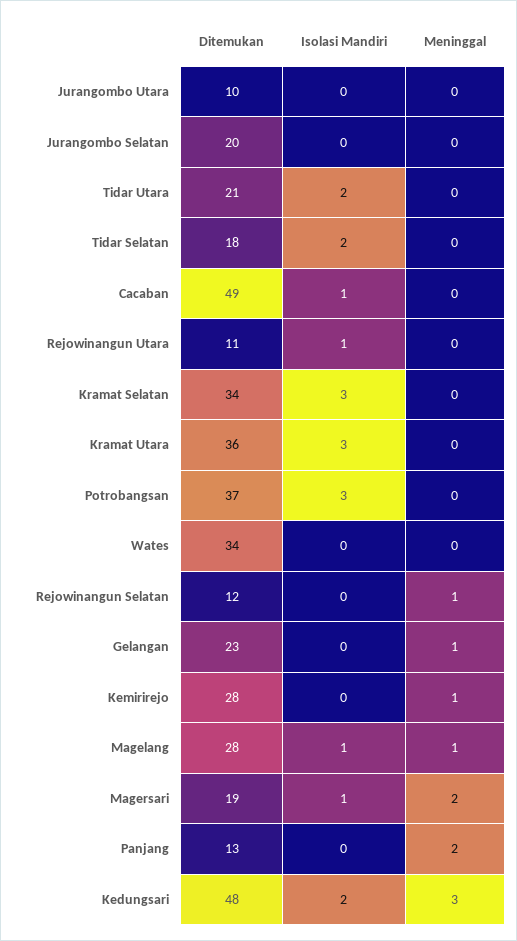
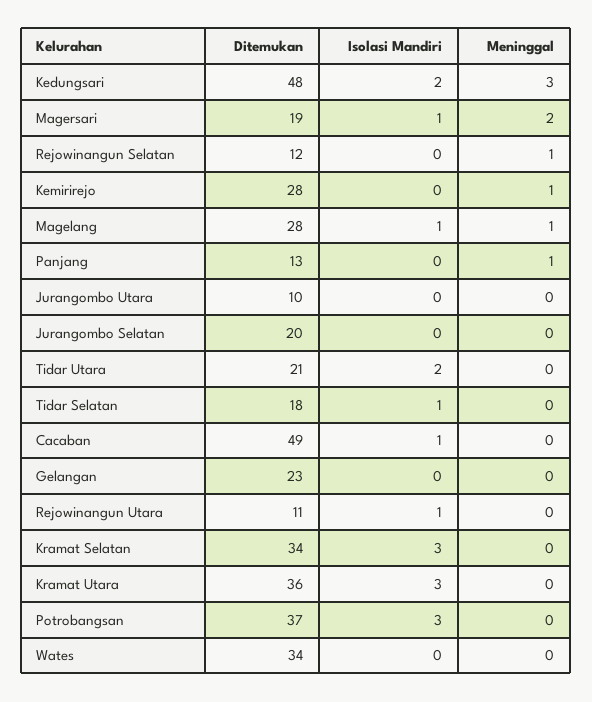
Isolasi Mandiri, Tidar Selatan: 2 -> 1
Meninggal, Gelangan: 1 -> 0
Meninggal, Panjang: 2 -> 1

